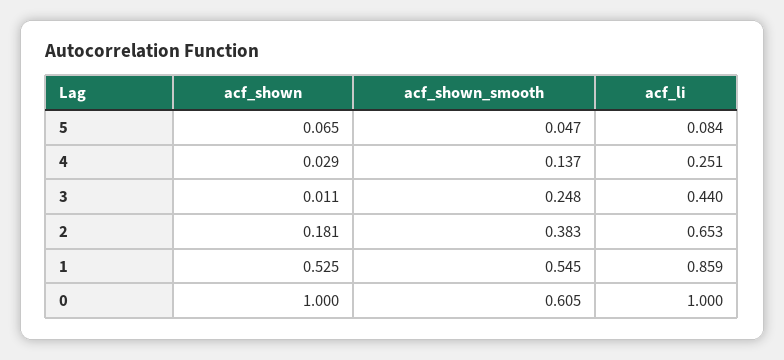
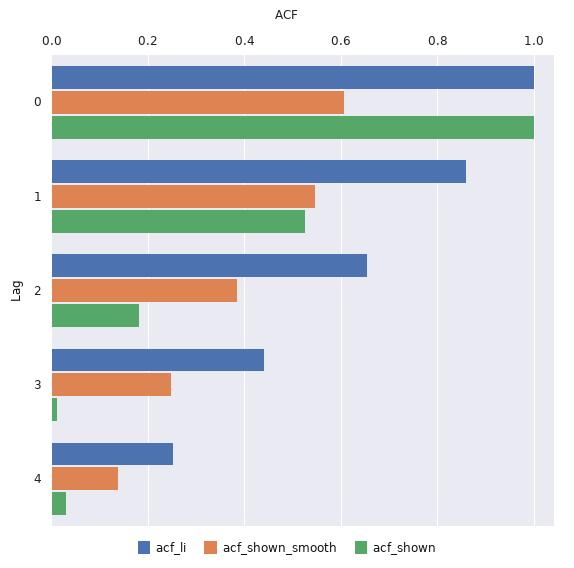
acf_shown, 5: 0.065 -> none
acf_shown_smooth, 5: 0.047 -> none
acf_li, 5: 0.084 -> none

